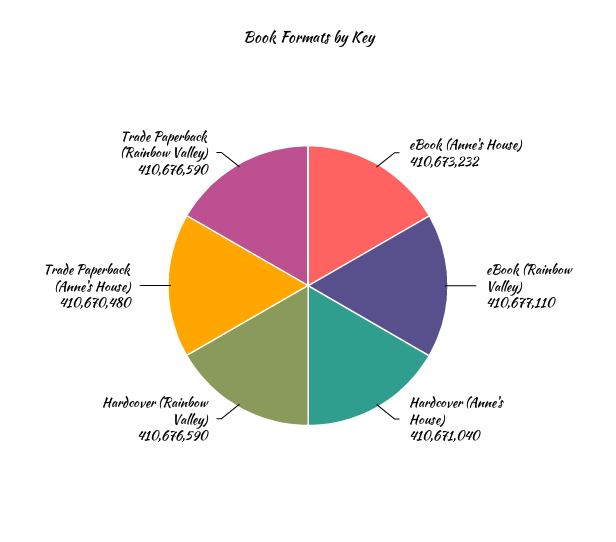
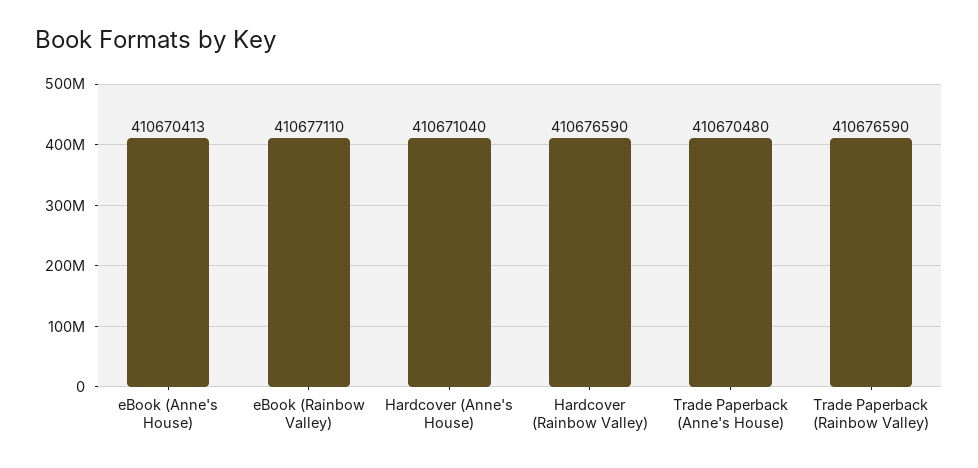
eBook (Anne's House): 410673232 -> 410670413

